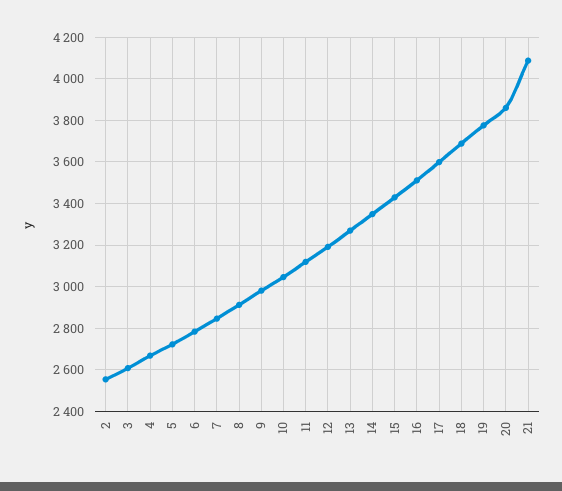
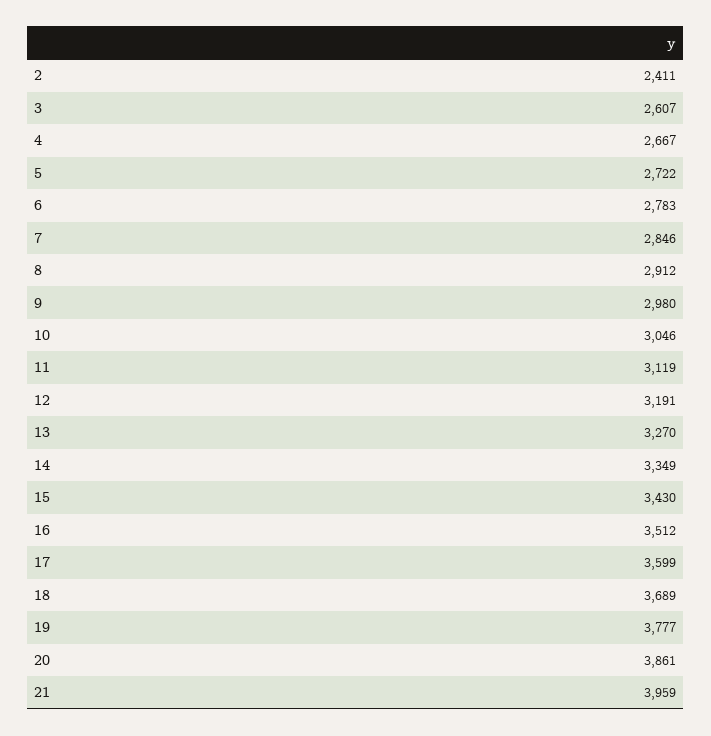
2: 2550 -> 2411
21: 4100 -> 3959

